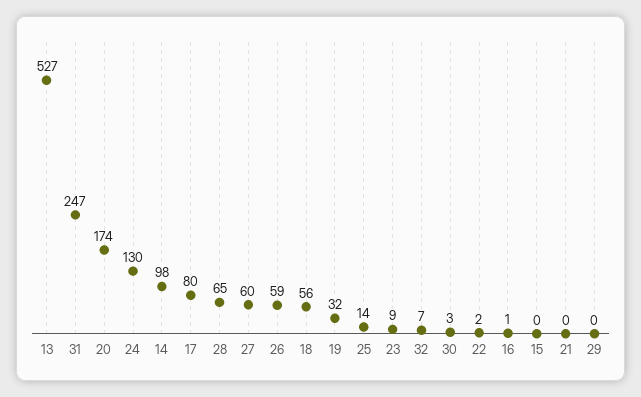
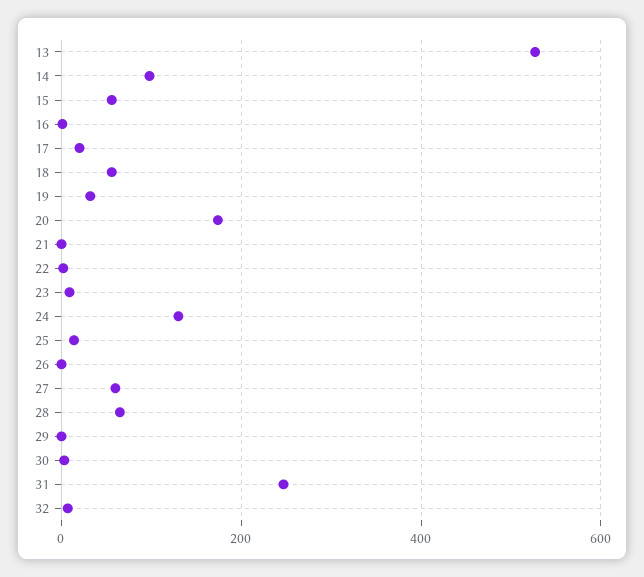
17: 80 -> 20
26: 59 -> 0
15: 0 -> 60

